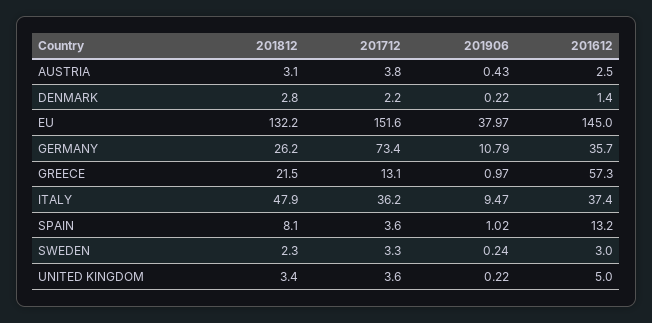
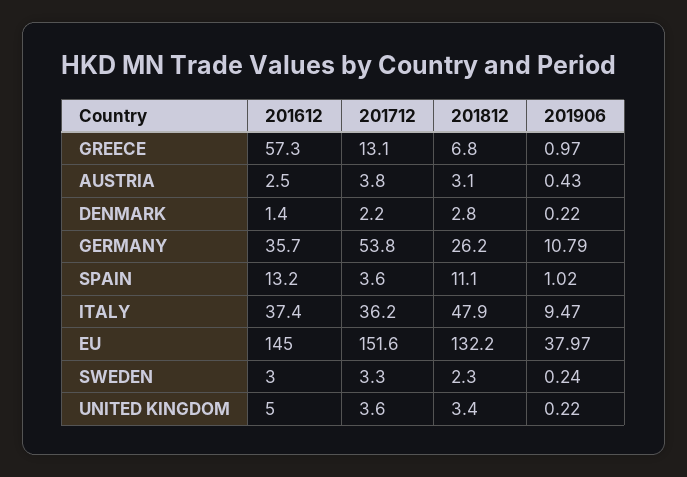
201712, GERMANY: 73.4 -> 53.8
201812, GREECE: 21.5 -> 6.8
201812, SPAIN: 8.1 -> 11.1

